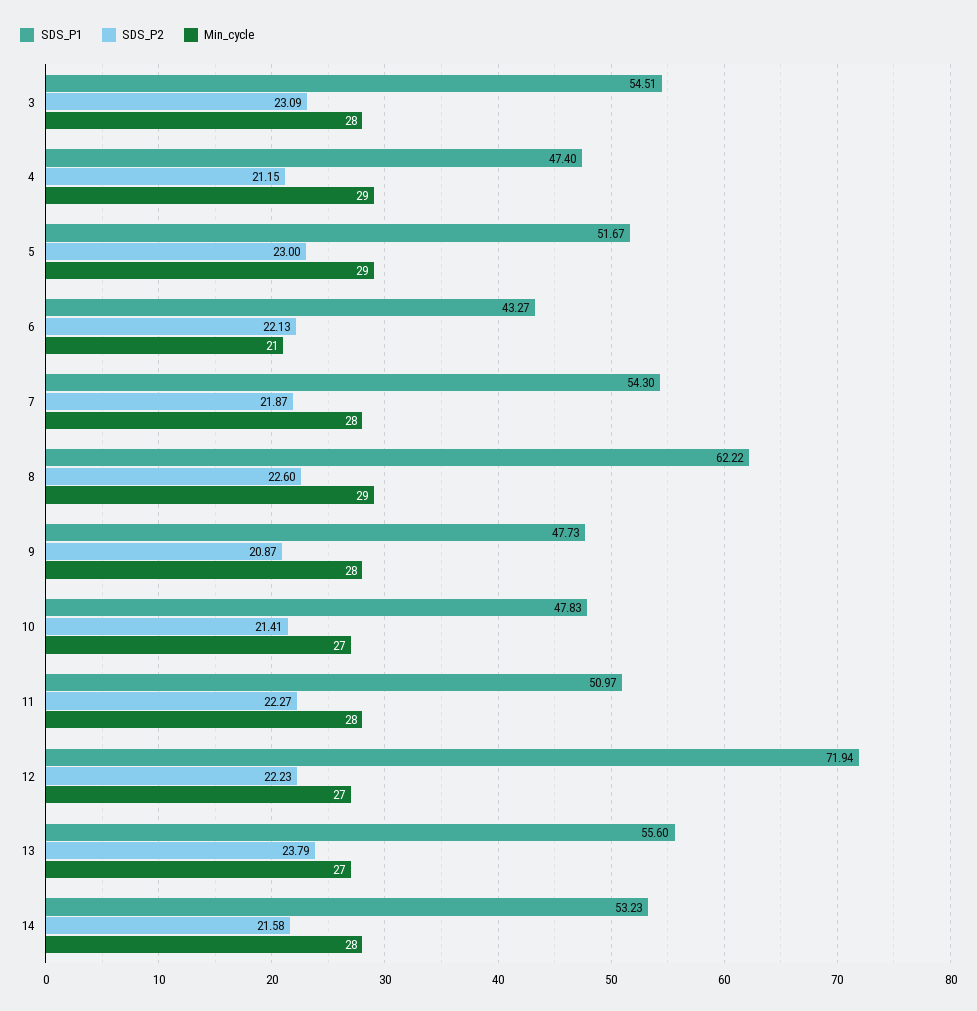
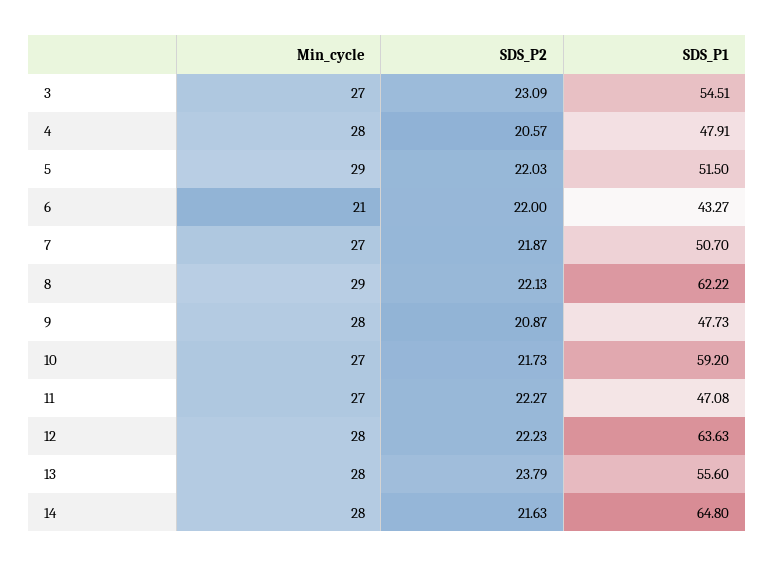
Min_cycle, 3: 28 -> 27
SDS_P1, 4: 47.4 -> 47.91
SDS_P2, 4: 21.15 -> 20.57
Min_cycle, 4: 29 -> 28
SDS_P1, 5: 51.67 -> 51.5
SDS_P2, 5: 23 -> 22.03
SDS_P2, 6: 22.13 -> 22
SDS_P1, 7: 54.3 -> 50.7
Min_cycle, 7: 28 -> 27
SDS_P2, 8: 22.6 -> 22.13
SDS_P1, 10: 47.83 -> 59.2
SDS_P2, 10: 21.41 -> 21.73
SDS_P1, 11: 50.97 -> 47.08
Min_cycle, 11: 28 -> 27
SDS_P1, 12: 71.94 -> 63.63
Min_cycle, 12: 27 -> 28
Min_cycle, 13: 27 -> 28
SDS_P1, 14: 53.23 -> 64.8
SDS_P2, 14: 21.58 -> 21.63

